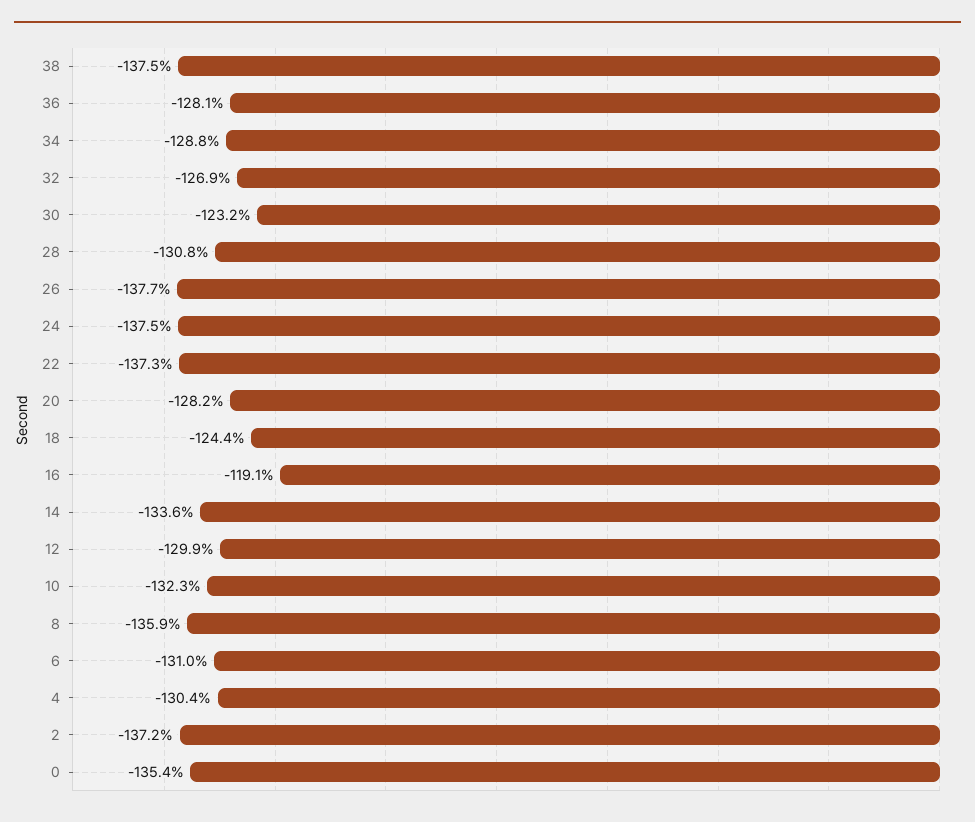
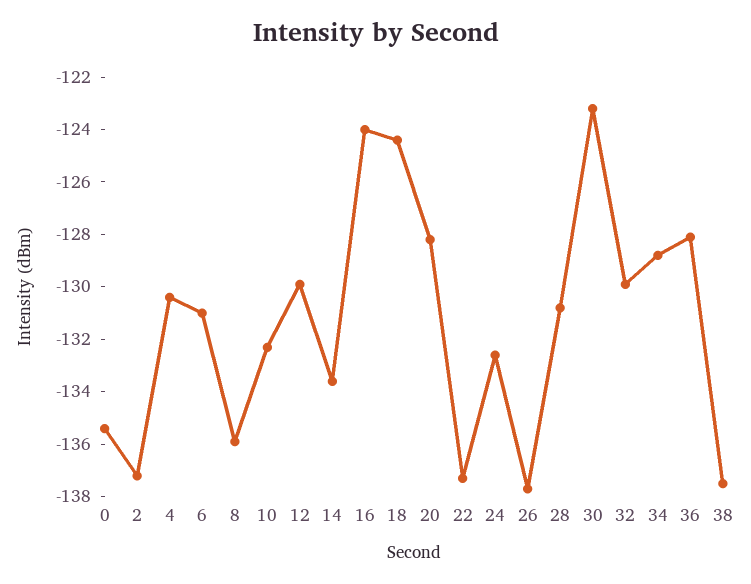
32: -126.9 -> -130
24: -137.5 -> -132.5
16: -119.1 -> -124

